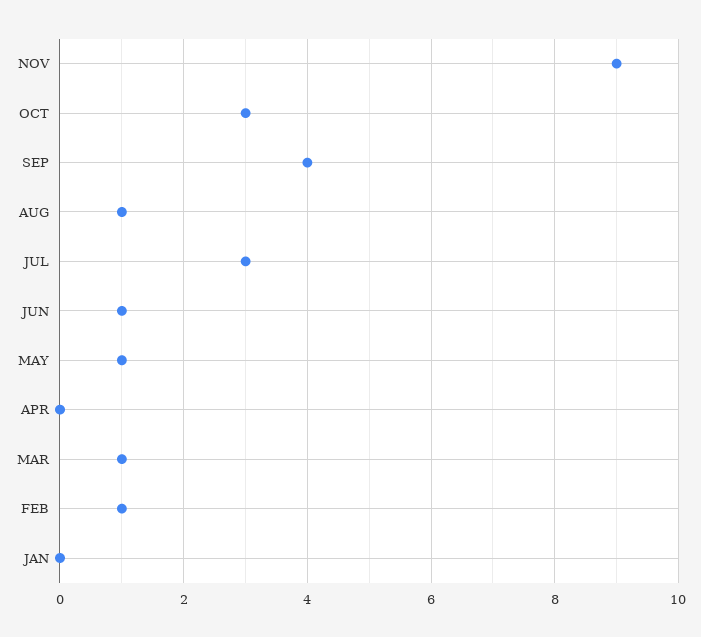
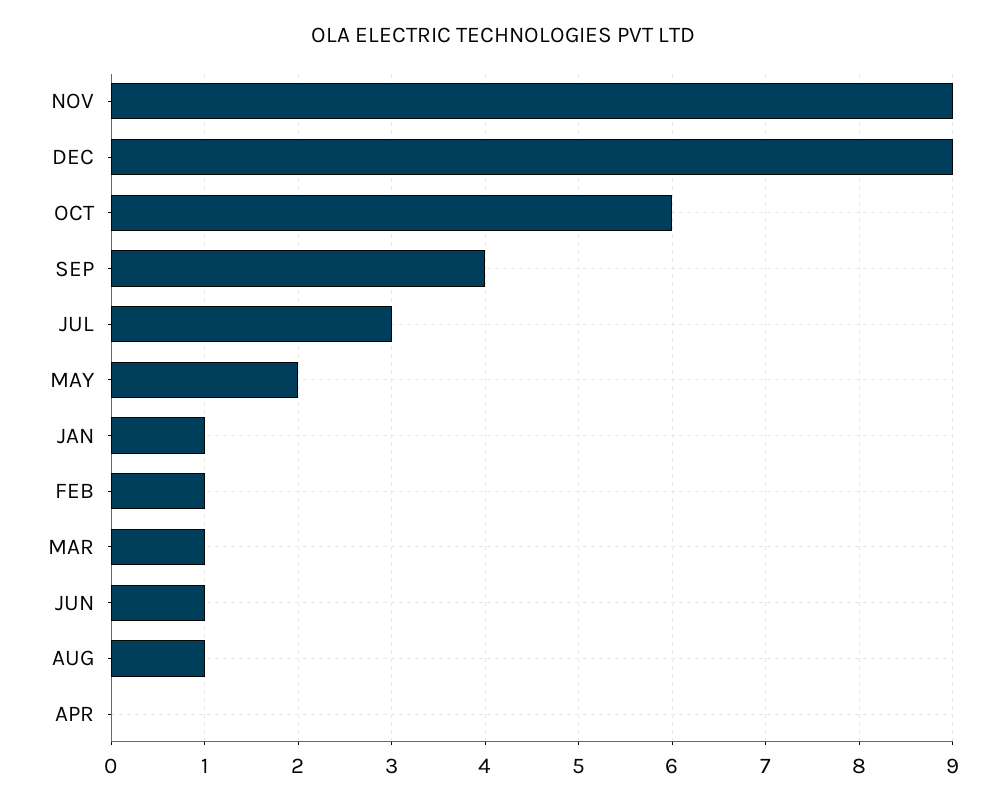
OCT: 3 -> 6
MAY: 1 -> 2
JAN: 0 -> 1
DEC: none -> 9

